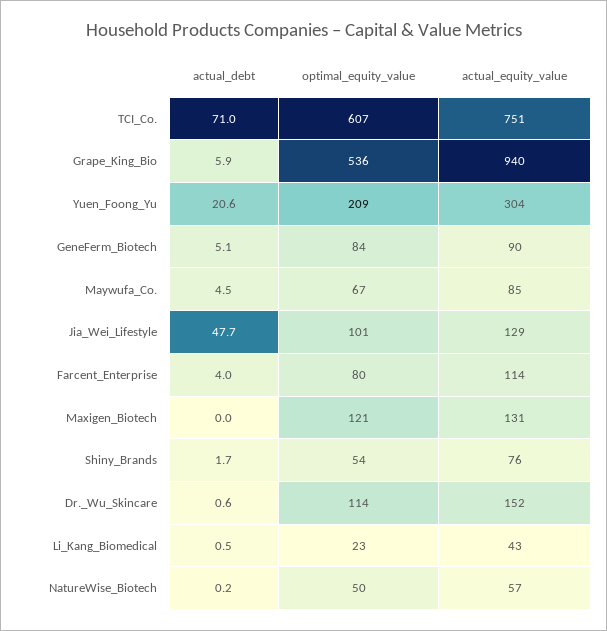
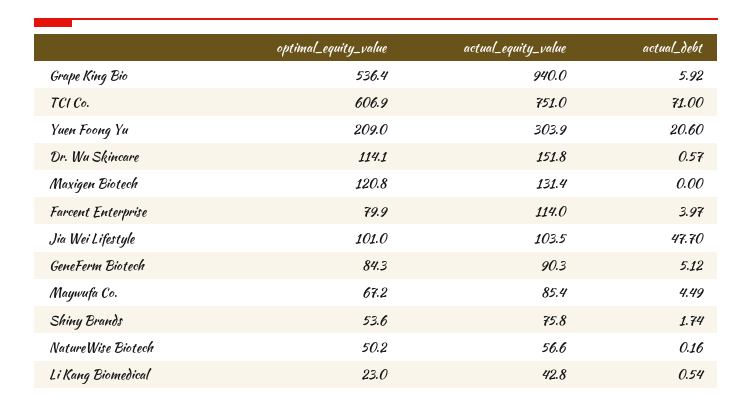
actual_equity_value, Jia_Wei_Lifestyle: 129 -> 103.5

